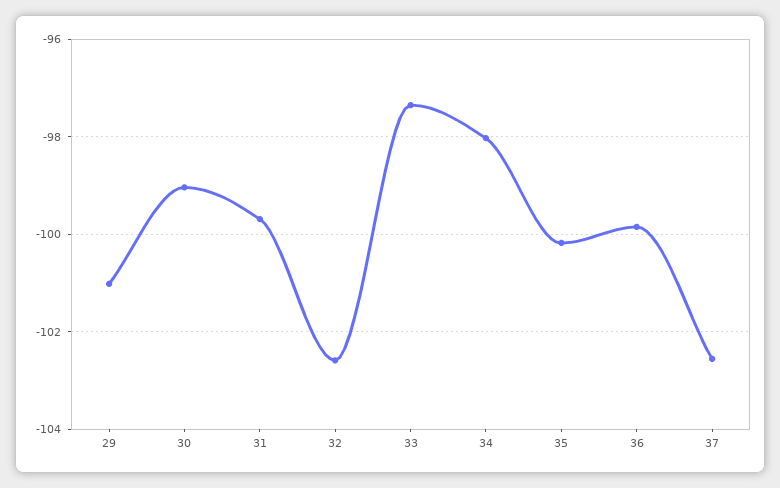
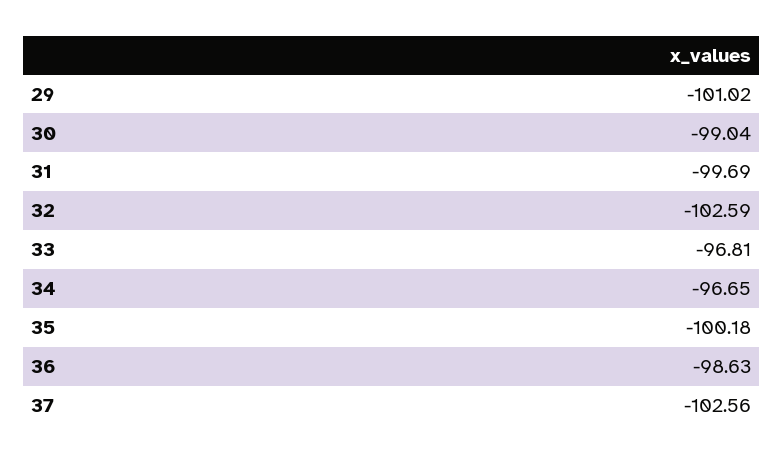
33: -97.4 -> -96.81
34: -98 -> -96.65
36: -99.8 -> -98.63

